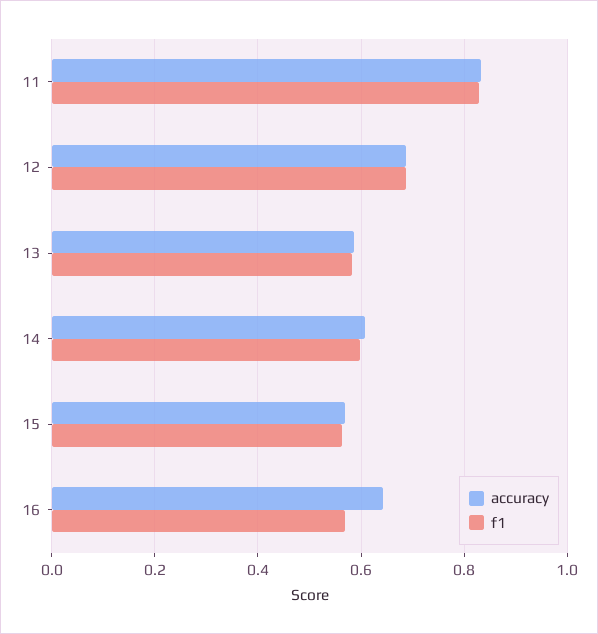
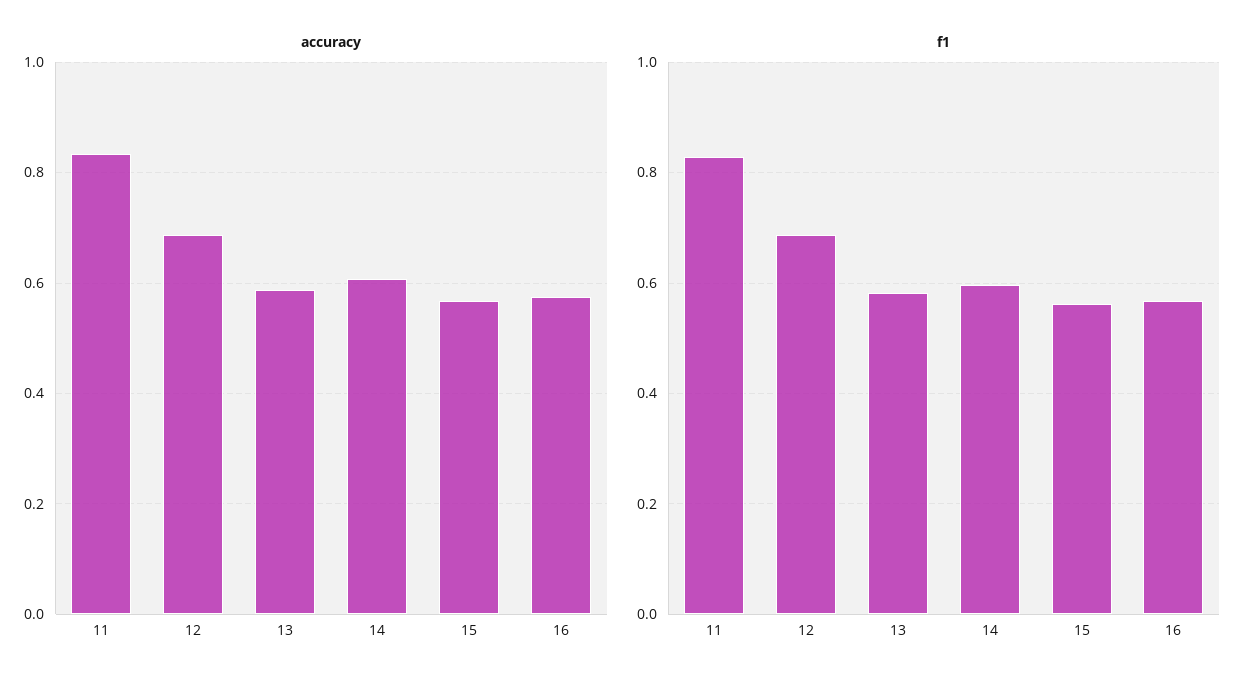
accuracy, 16: 0.64 -> 0.58

